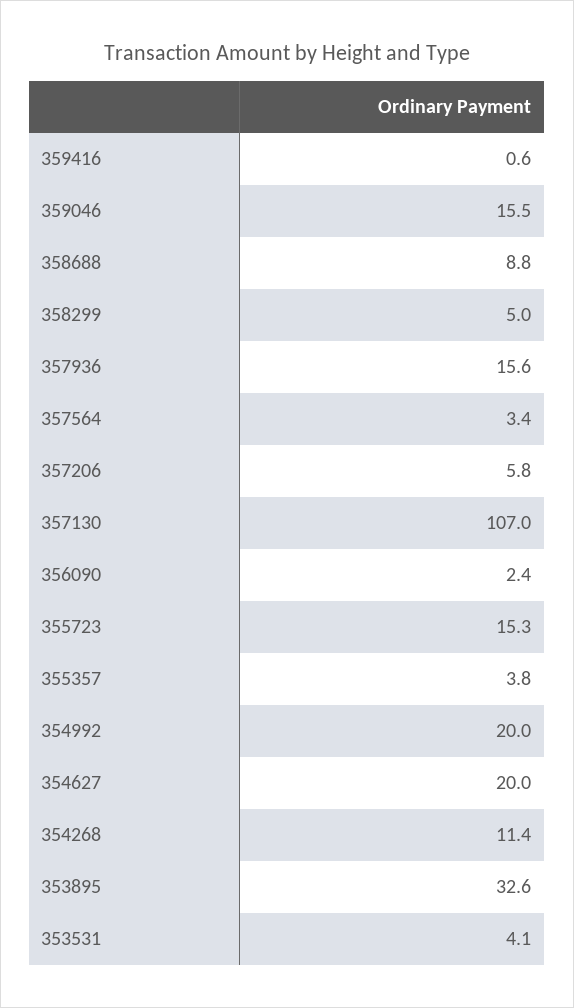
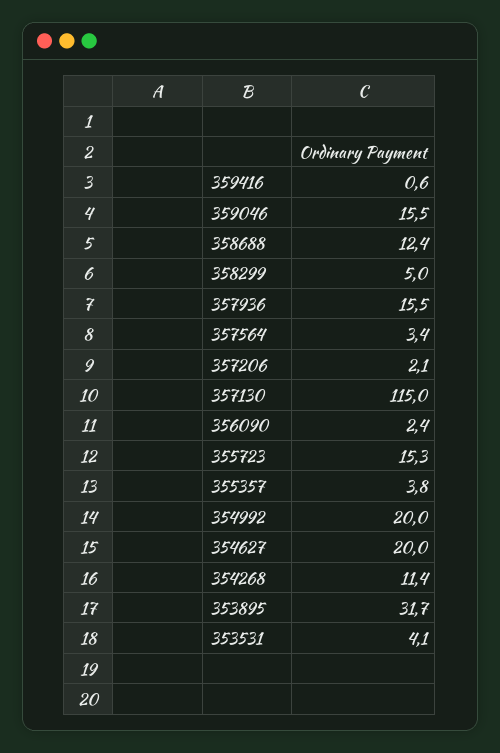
358688: 8.8 -> 12.4
357936: 15.6 -> 15.5
357206: 5.8 -> 2.1
357130: 107 -> 115
353895: 32.6 -> 31.7

